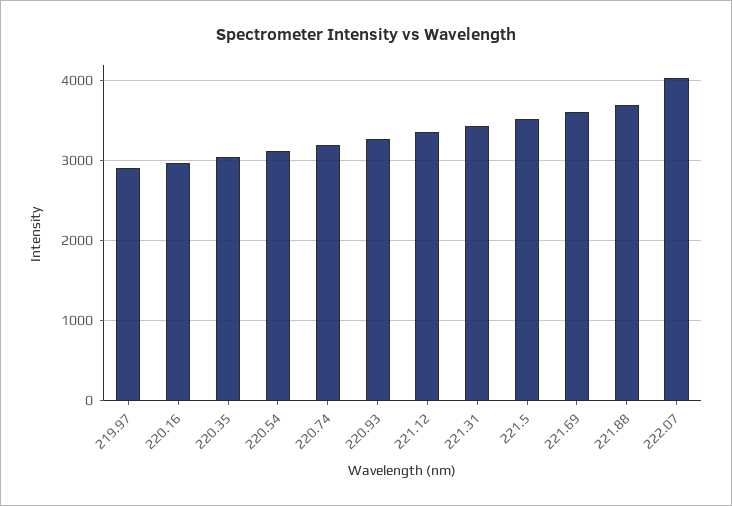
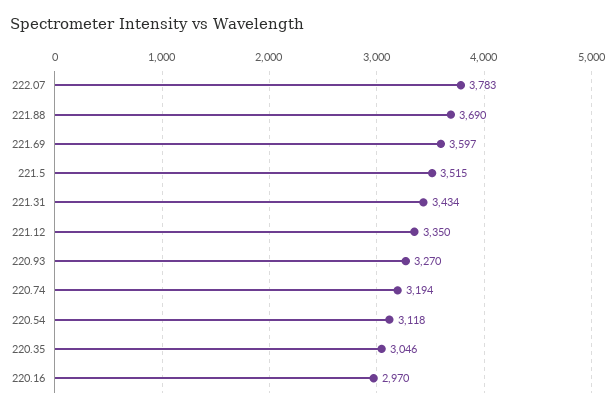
219.97: 2900 -> none
222.07: 4000 -> 3783

